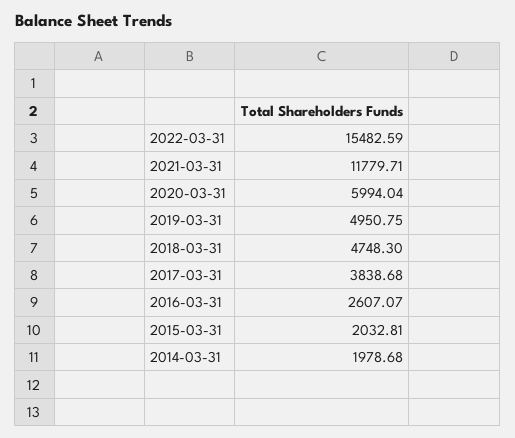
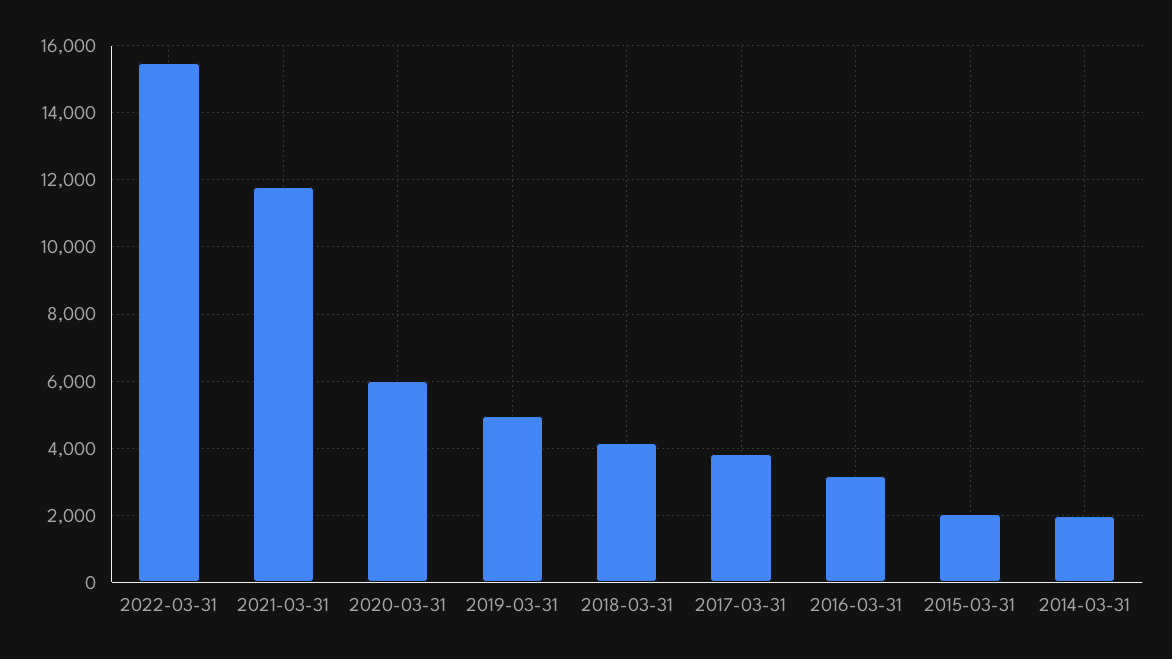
2018-03-31: 4748.3 -> 4200
2016-03-31: 2607.07 -> 3200

